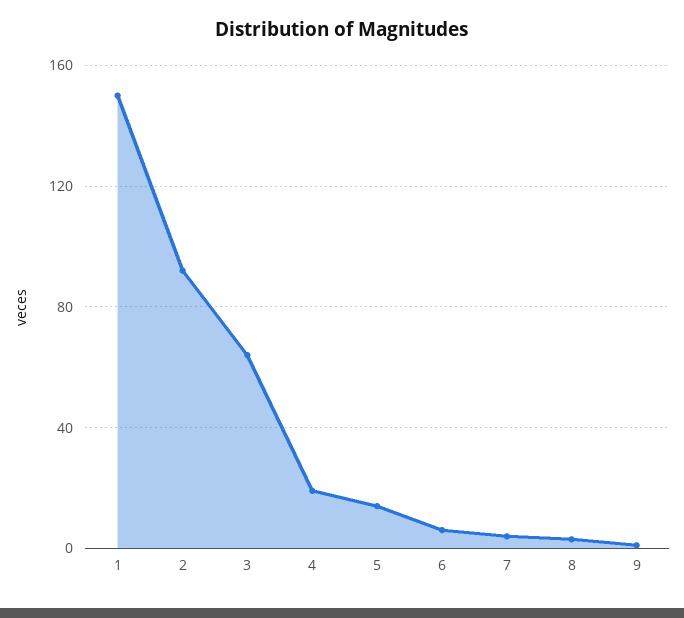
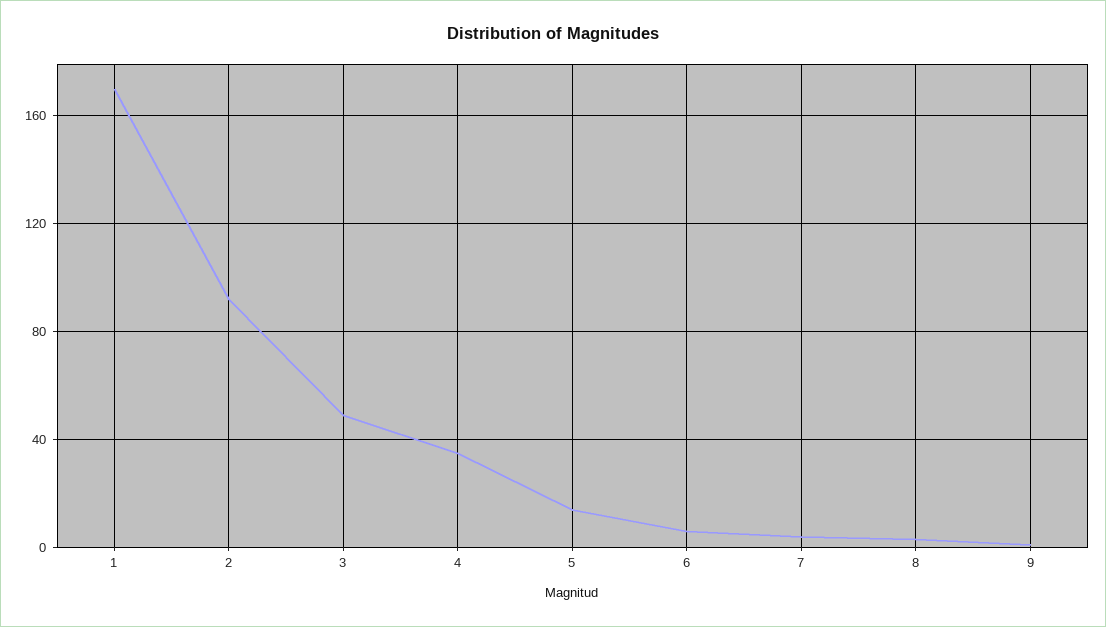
1: 150 -> 170
3: 65 -> 50
4: 20 -> 35

